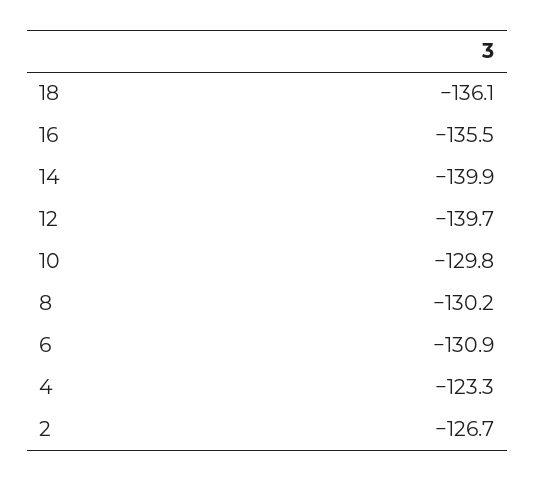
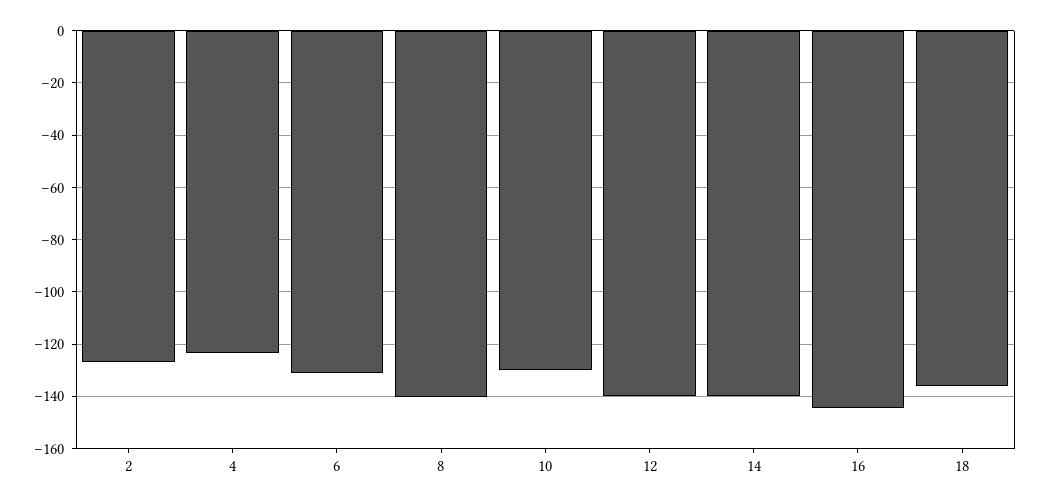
16: -135.5 -> -145
8: -130.2 -> -140

